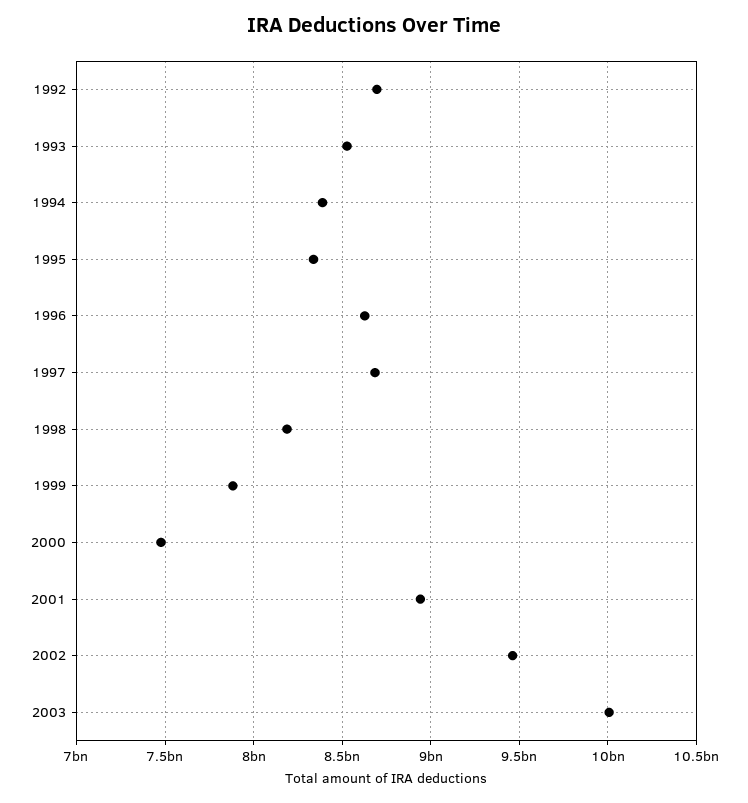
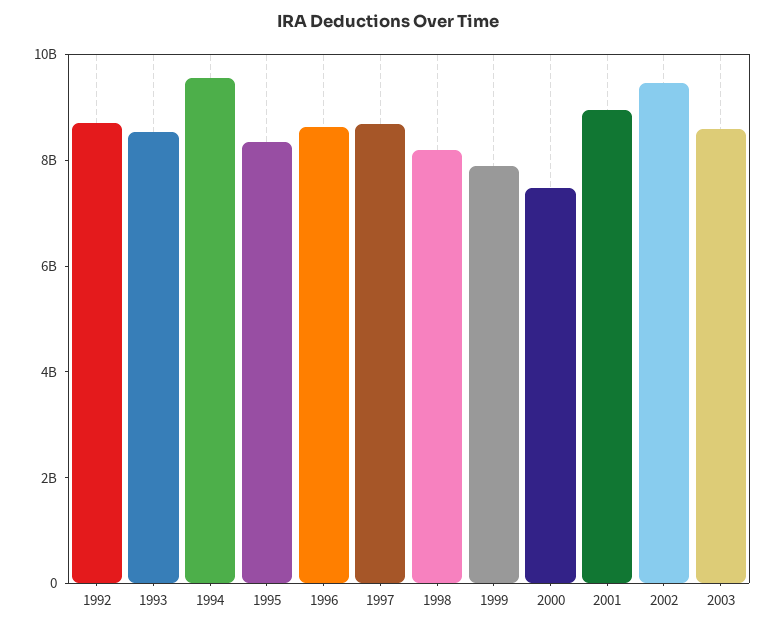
1994: 8400000000 -> 9500000000
2003: 10000000000 -> 8500000000

